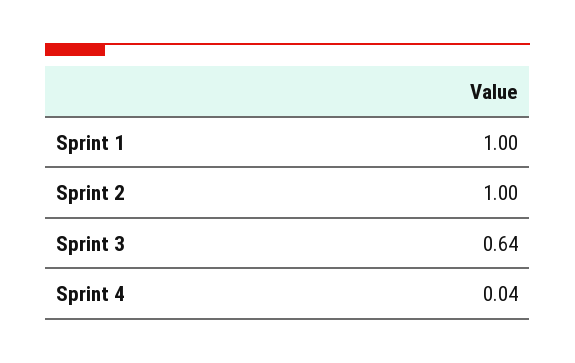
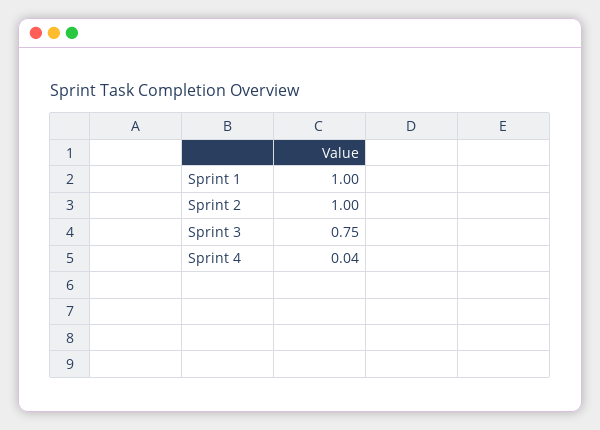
Sprint 3: 0.64 -> 0.75

